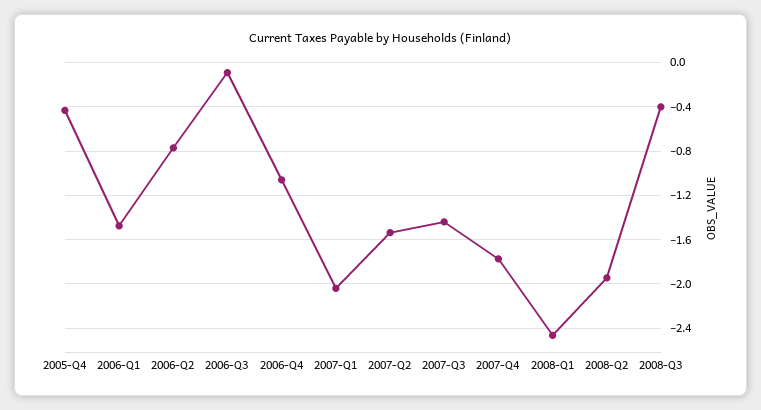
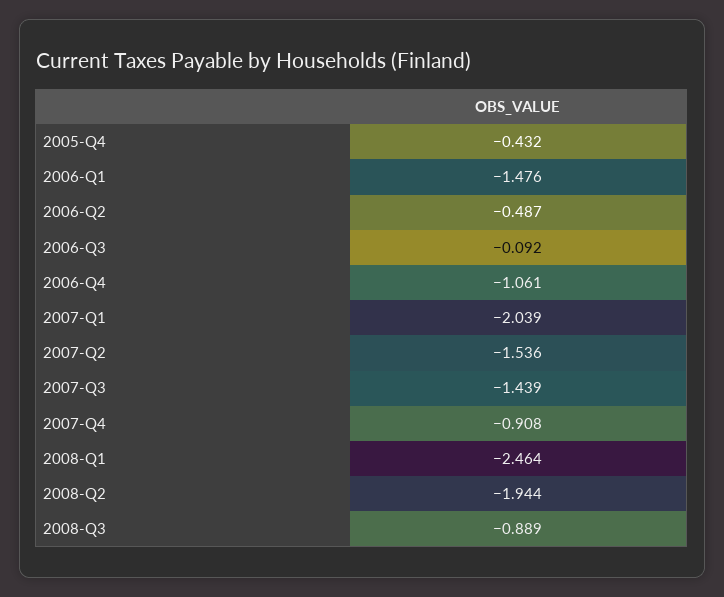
2006-Q2: -0.8 -> -0.487
2007-Q4: -1.8 -> -0.908
2008-Q3: -0.4 -> -0.889

